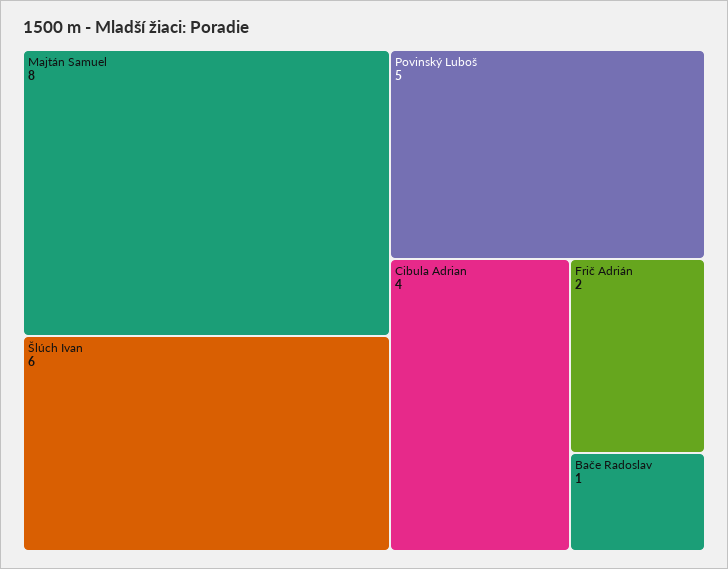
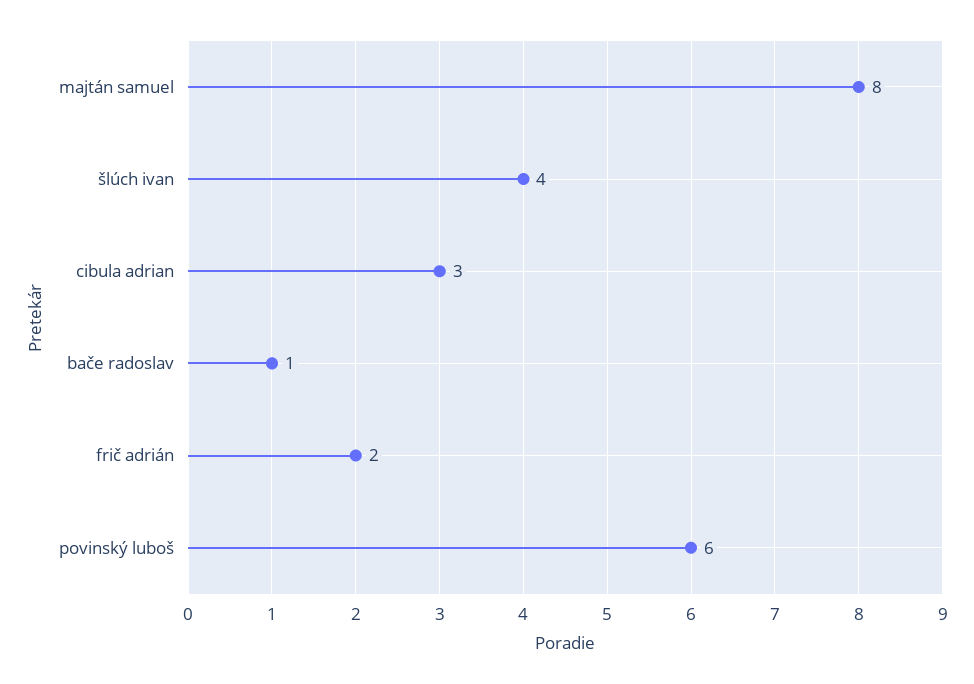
Šlúch Ivan: 6 -> 4
Povinský Luboš: 5 -> 6
Cibula Adrian: 4 -> 3

